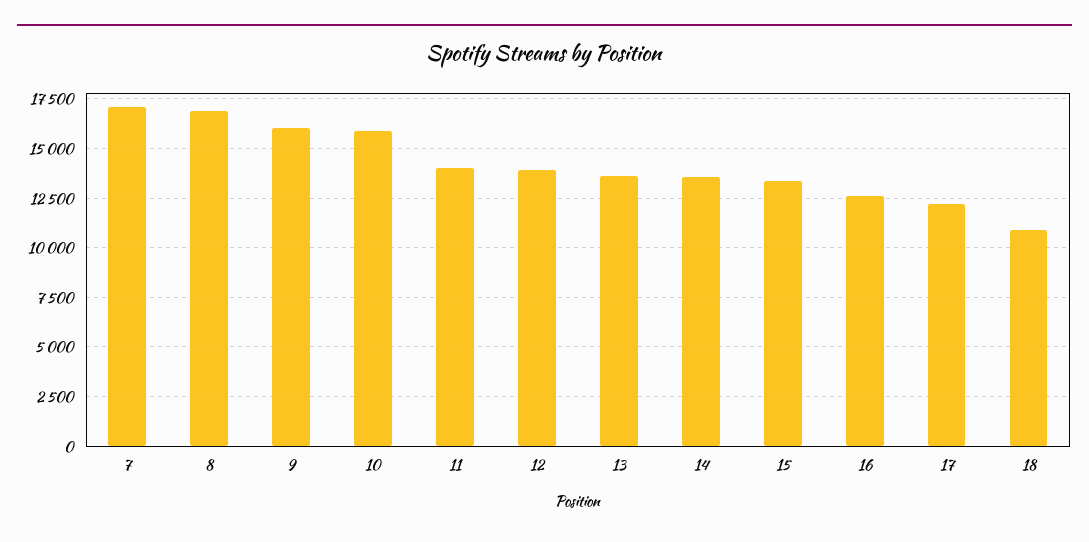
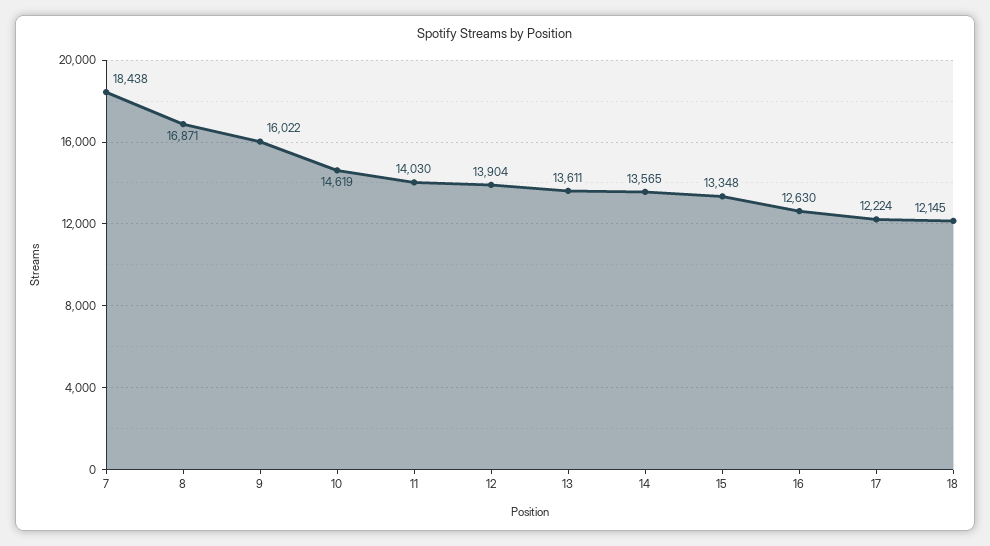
7: 17000 -> 18438
10: 16000 -> 14619
18: 11000 -> 12145

